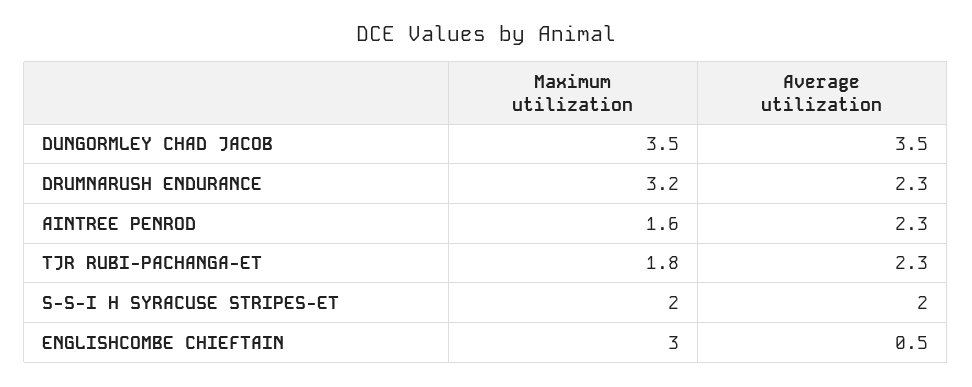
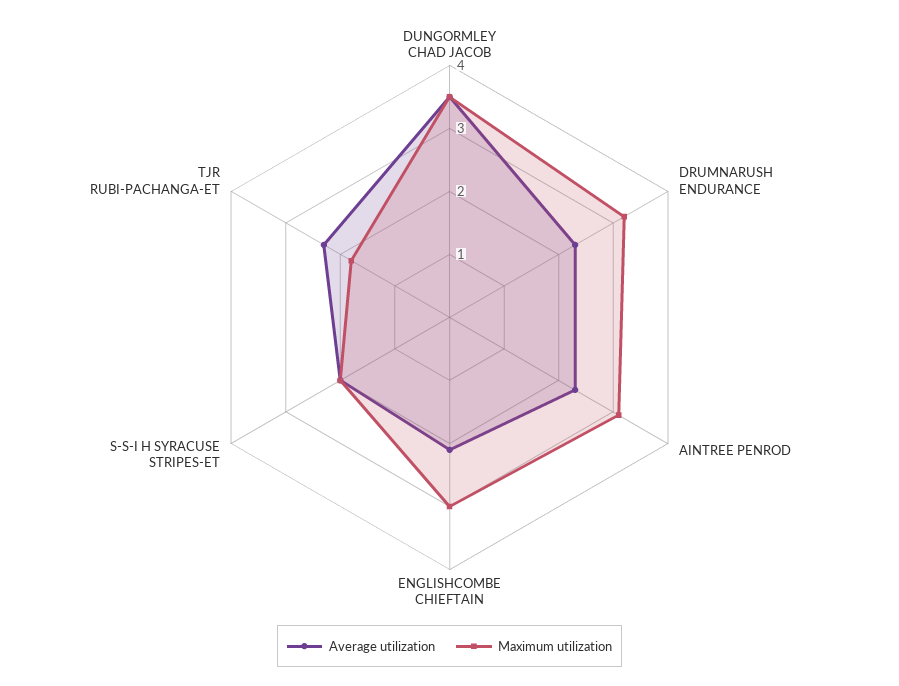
Maximum utilization, AINTREE PENROD: 1.6 -> 3
Average utilization, ENGLISHCOMBE CHIEFTAIN: 0.5 -> 2

